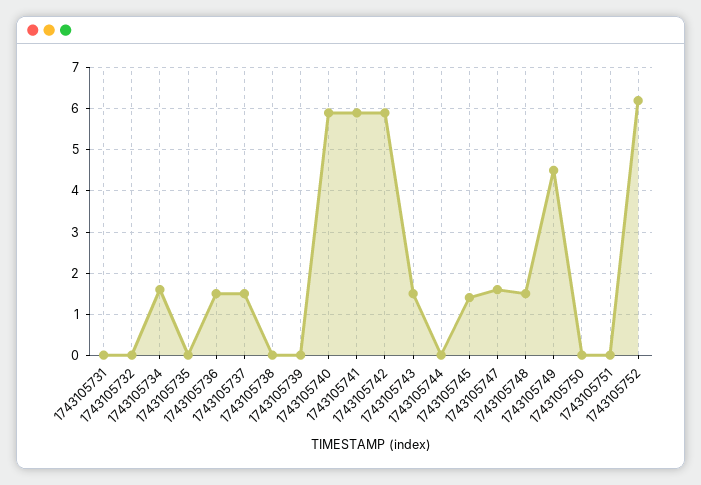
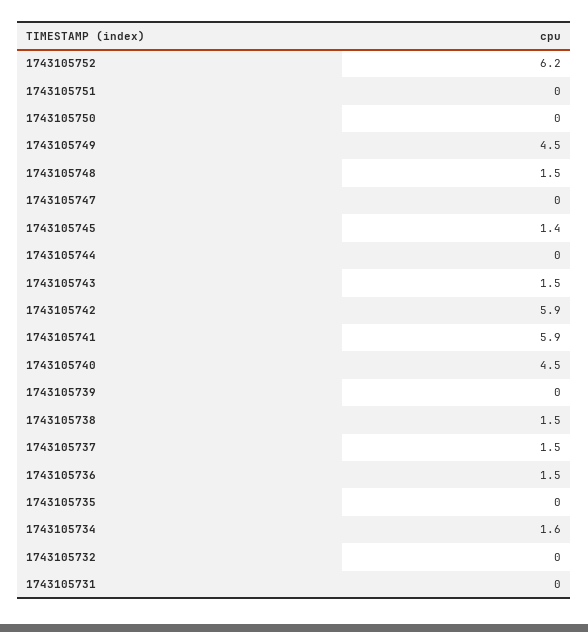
1743105738: 0 -> 1.5
1743105740: 6 -> 4.5
1743105747: 1.5 -> 0

